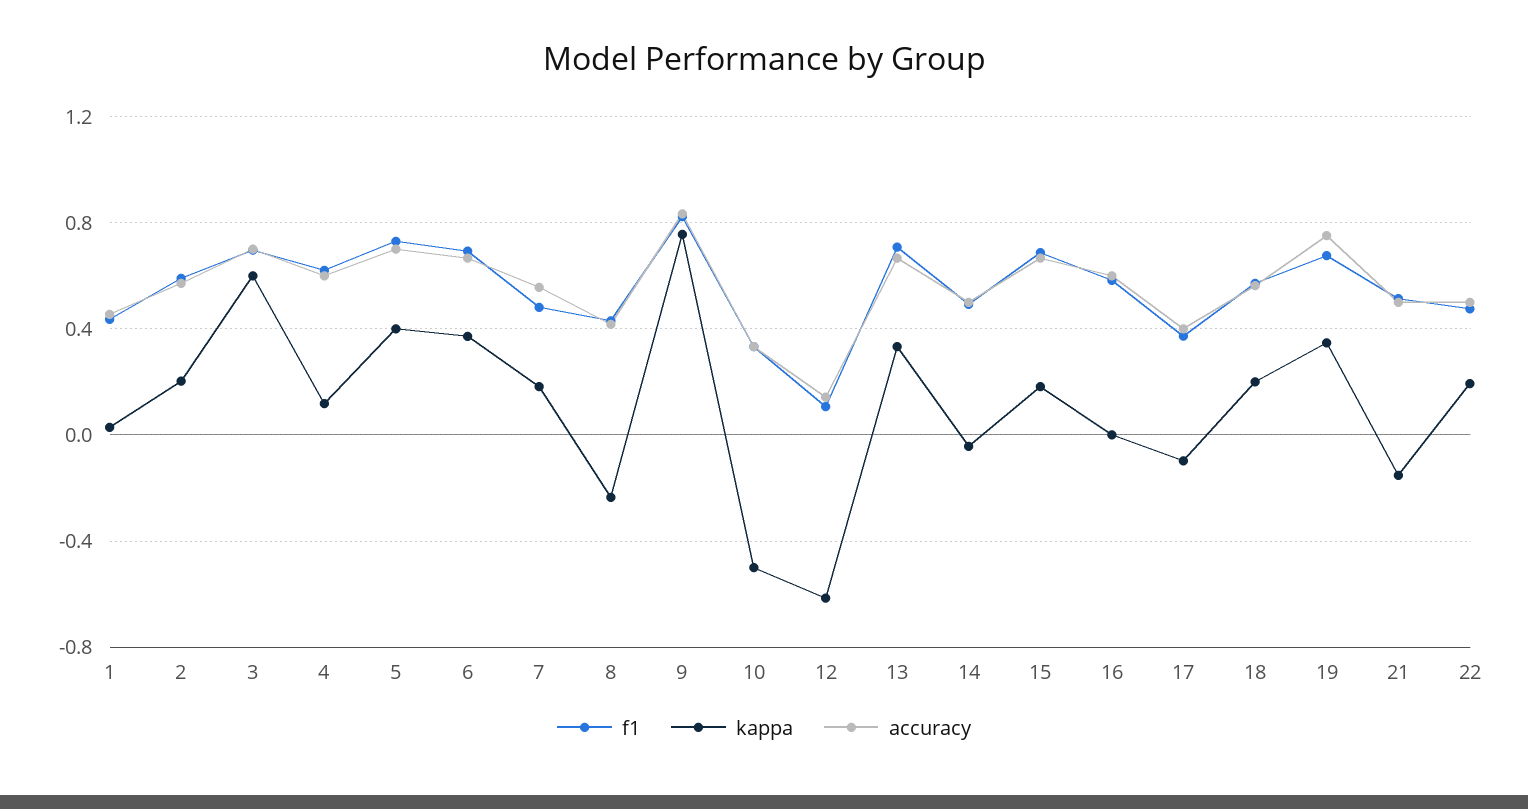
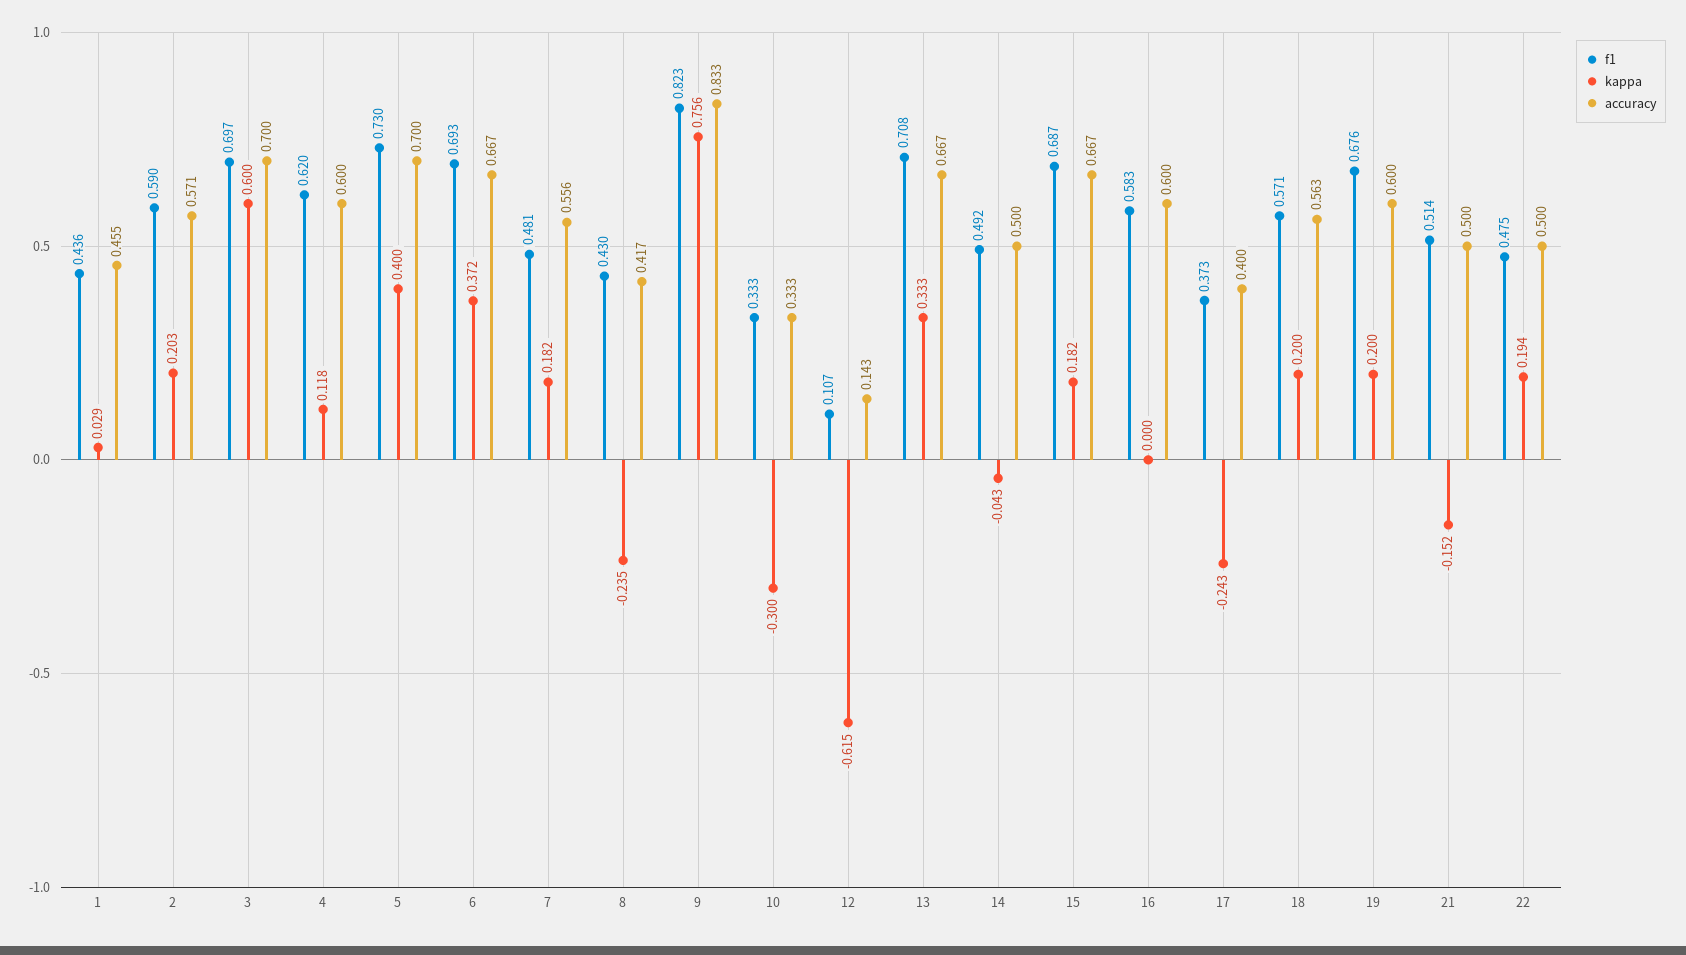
kappa, 10: -0.5 -> -0.3
kappa, 17: -0.1 -> -0.243
kappa, 19: 0.35 -> 0.2
accuracy, 19: 0.75 -> 0.6

